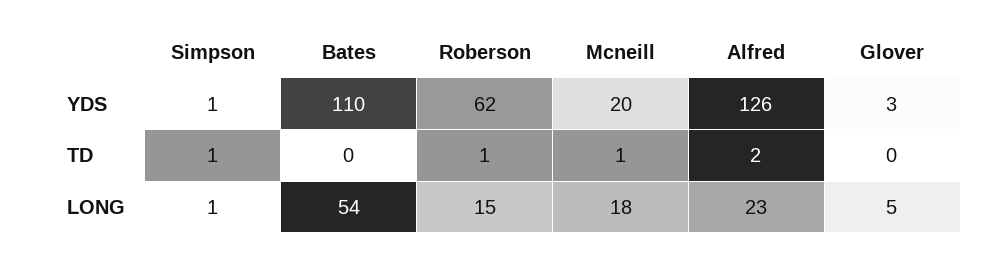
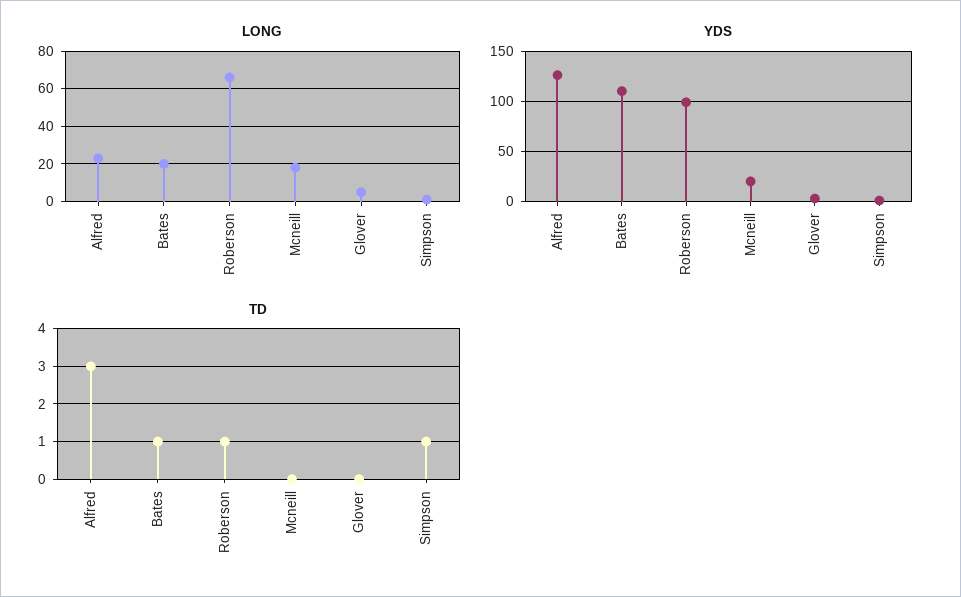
YDS, Roberson: 62 -> 100
TD, Bates: 0 -> 1
TD, Mcneill: 1 -> 0
TD, Alfred: 2 -> 3
LONG, Bates: 54 -> 20
LONG, Roberson: 15 -> 65

